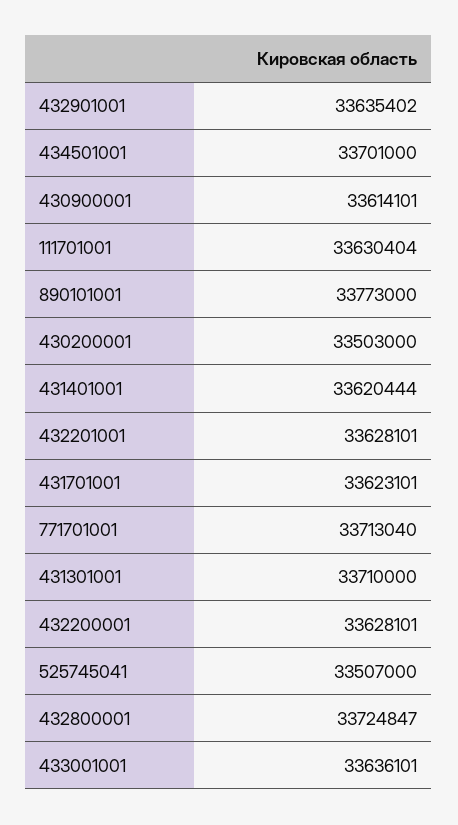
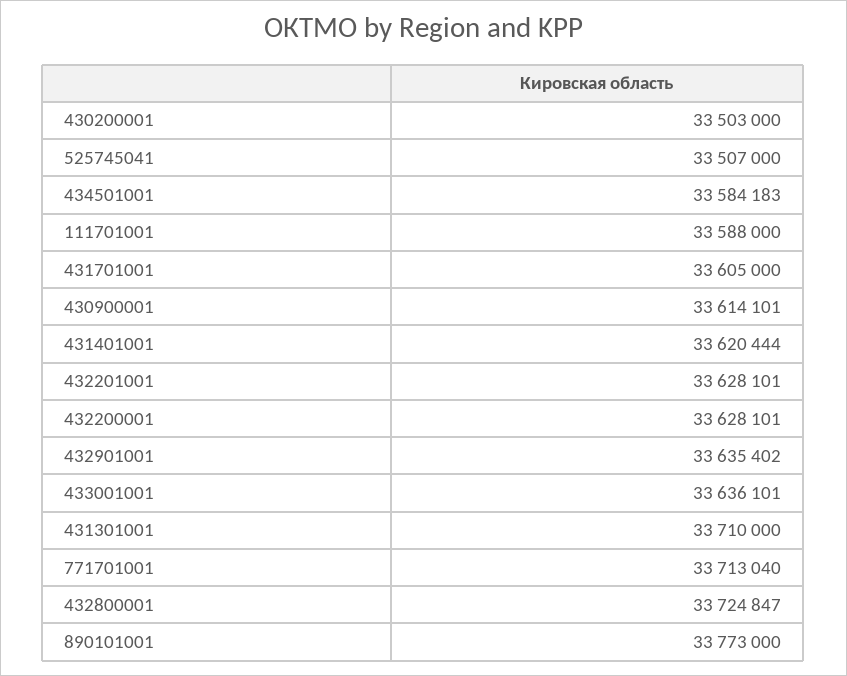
434501001: 33701000 -> 33584183
111701001: 33630404 -> 33588000
431701001: 33623101 -> 33605000

